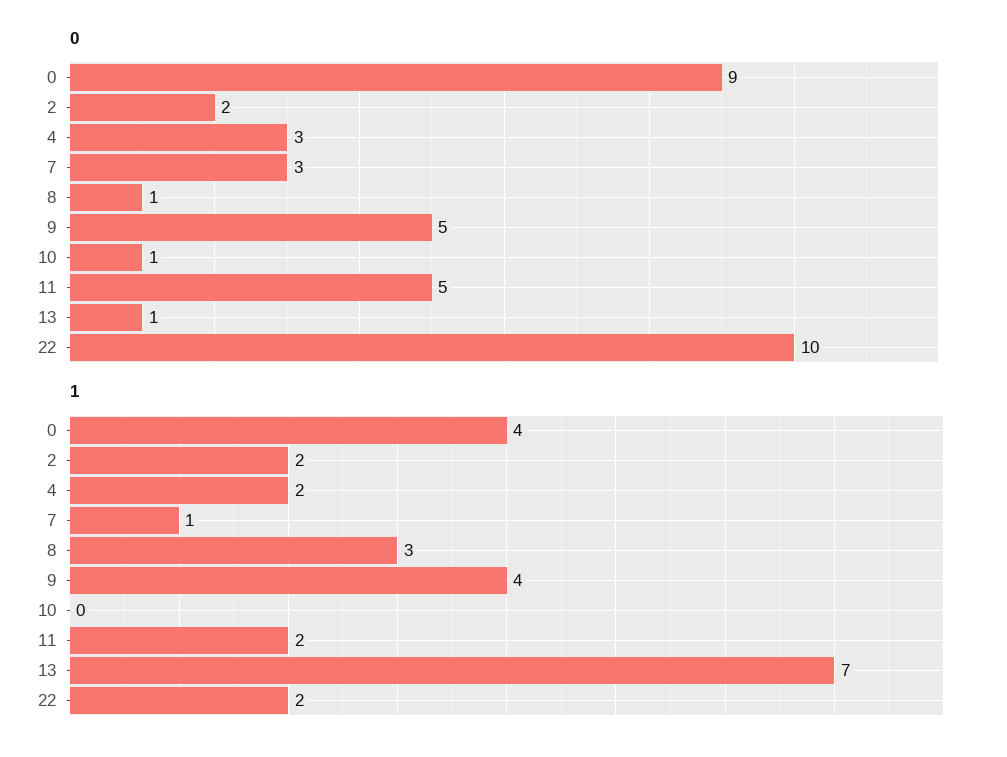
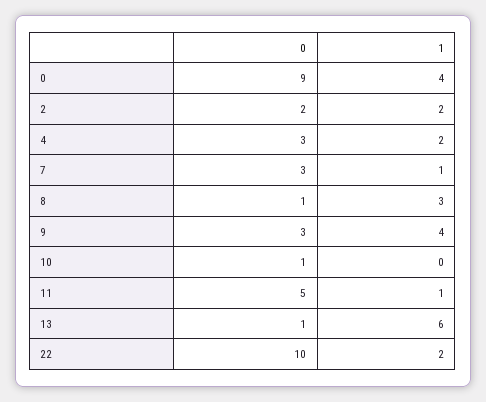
0, 9: 5 -> 3
1, 11: 2 -> 1
1, 13: 7 -> 6

